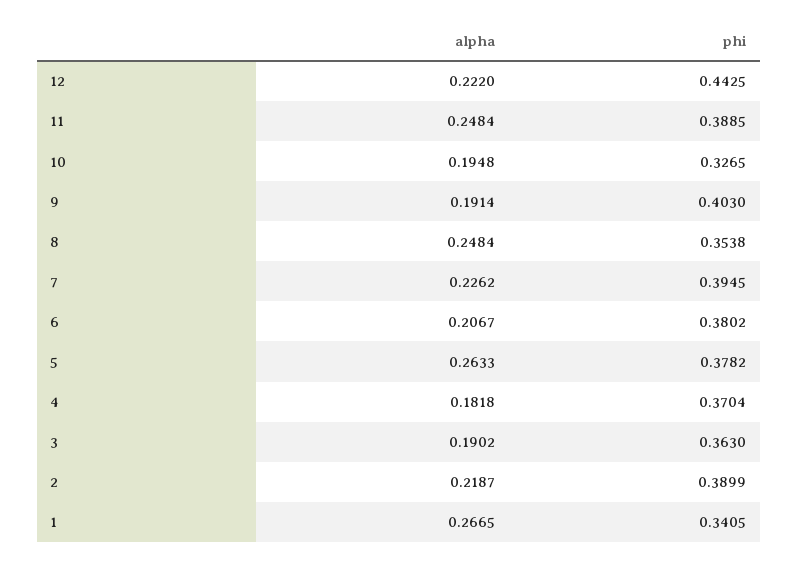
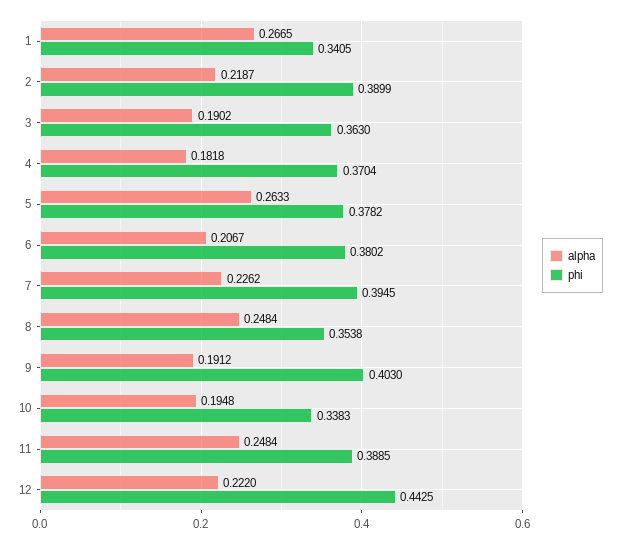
phi, 10: 0.3265 -> 0.3383
alpha, 9: 0.1914 -> 0.1912

